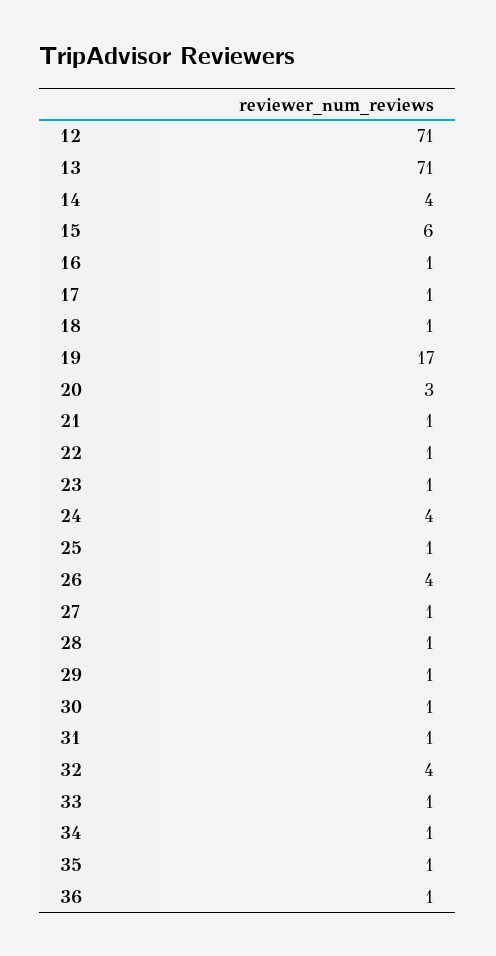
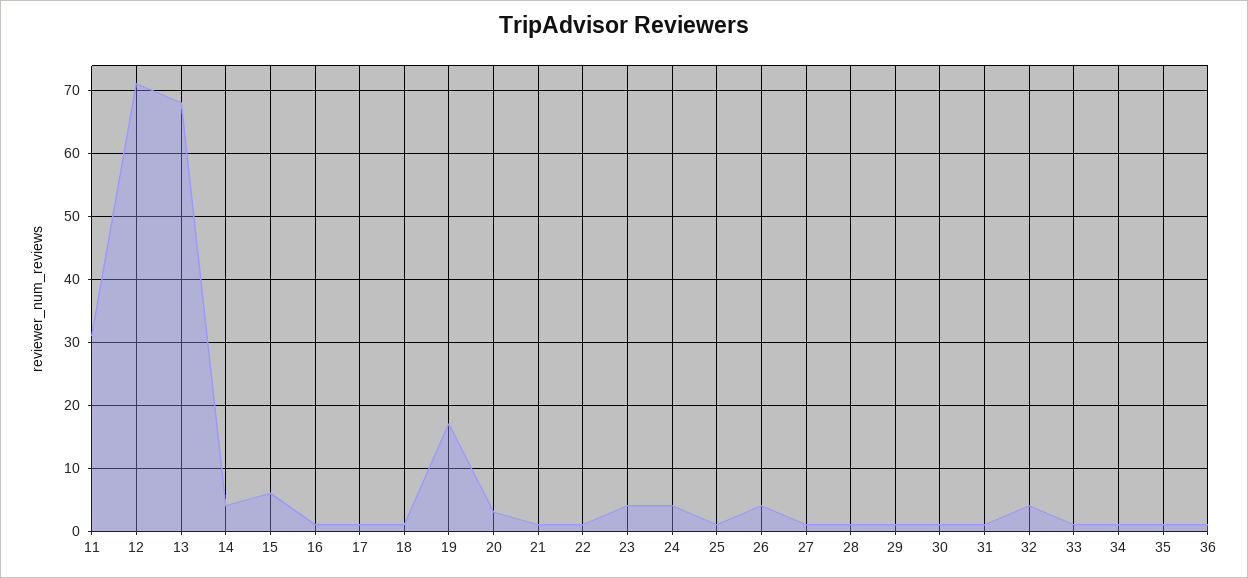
13: 71 -> 68
23: 1 -> 4
11: none -> 31

